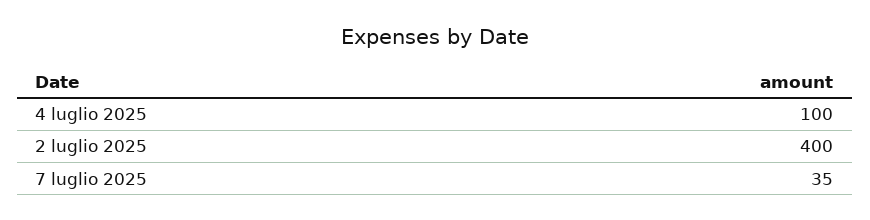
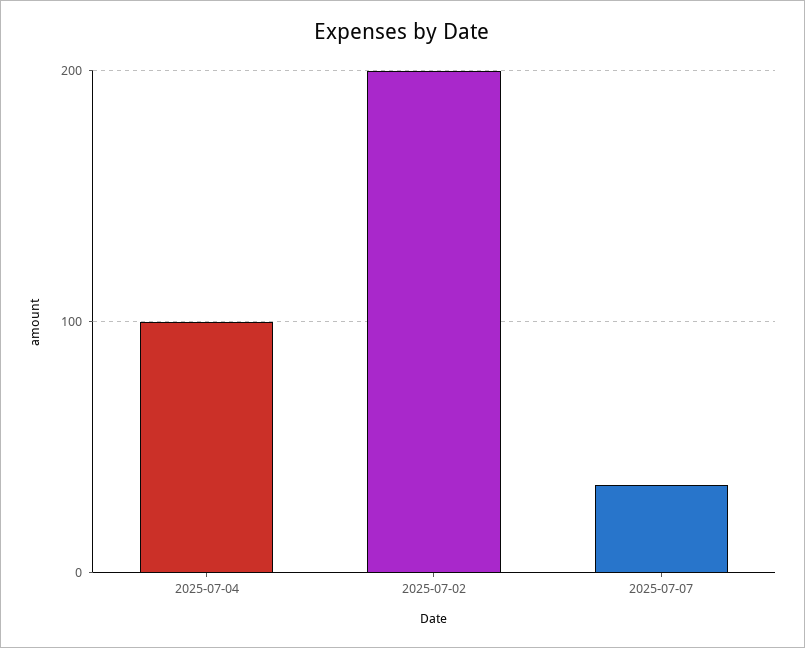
2 luglio 2025: 400 -> 200

